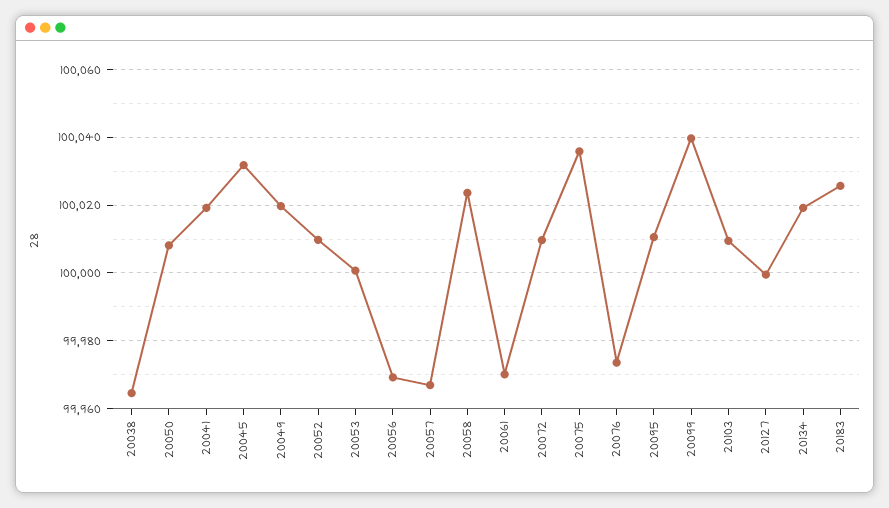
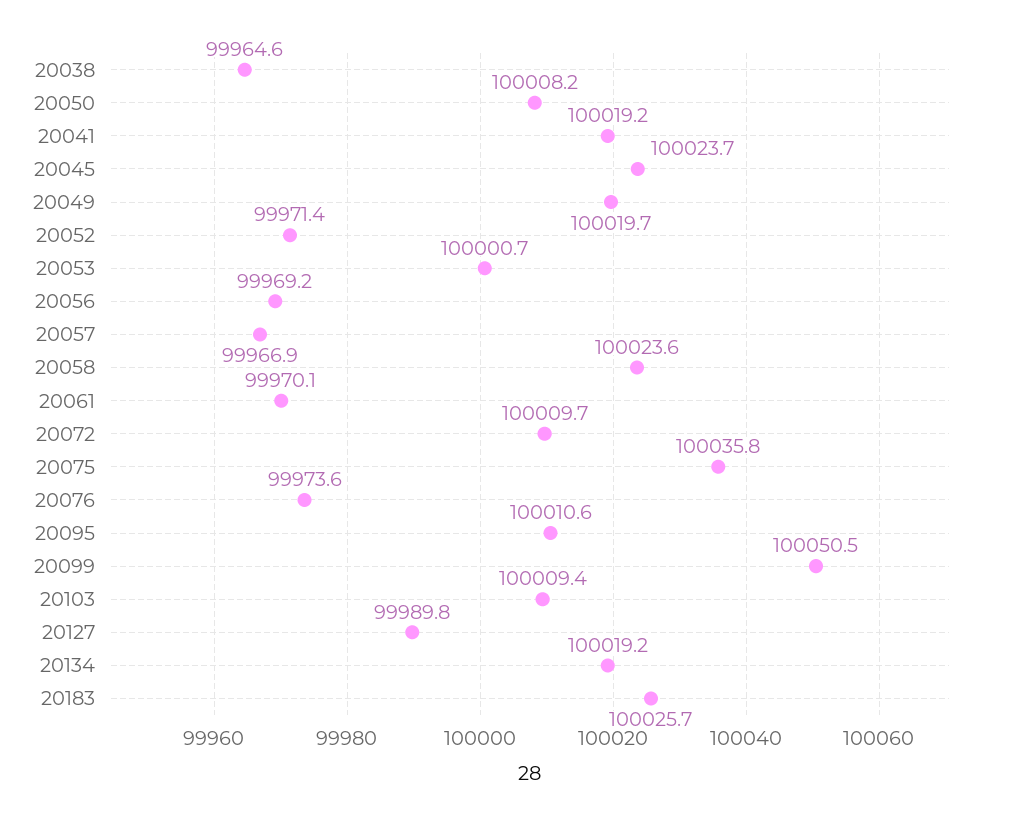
20045: 100032 -> 100023.7
20052: 100010 -> 99971.4
20099: 100040 -> 100050.5
20127: 100000 -> 99989.8

